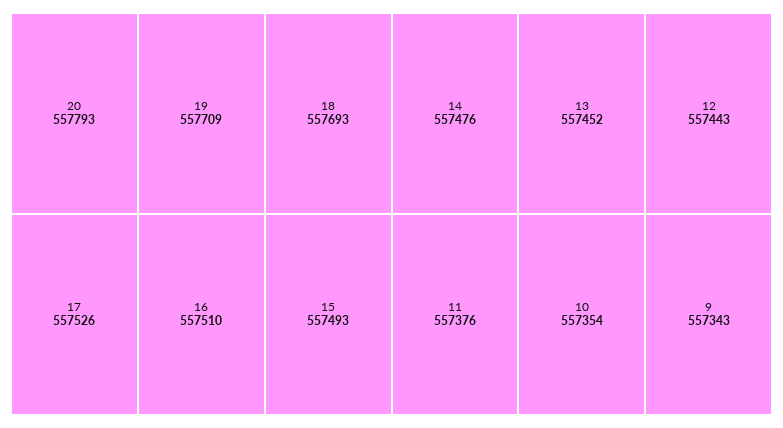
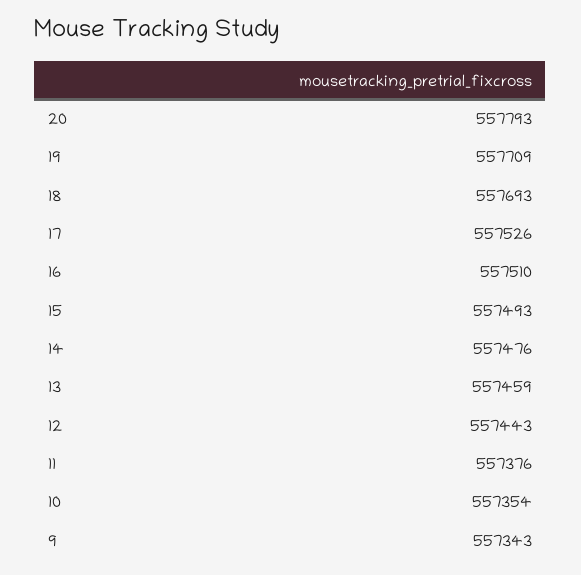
13: 557452 -> 557459

